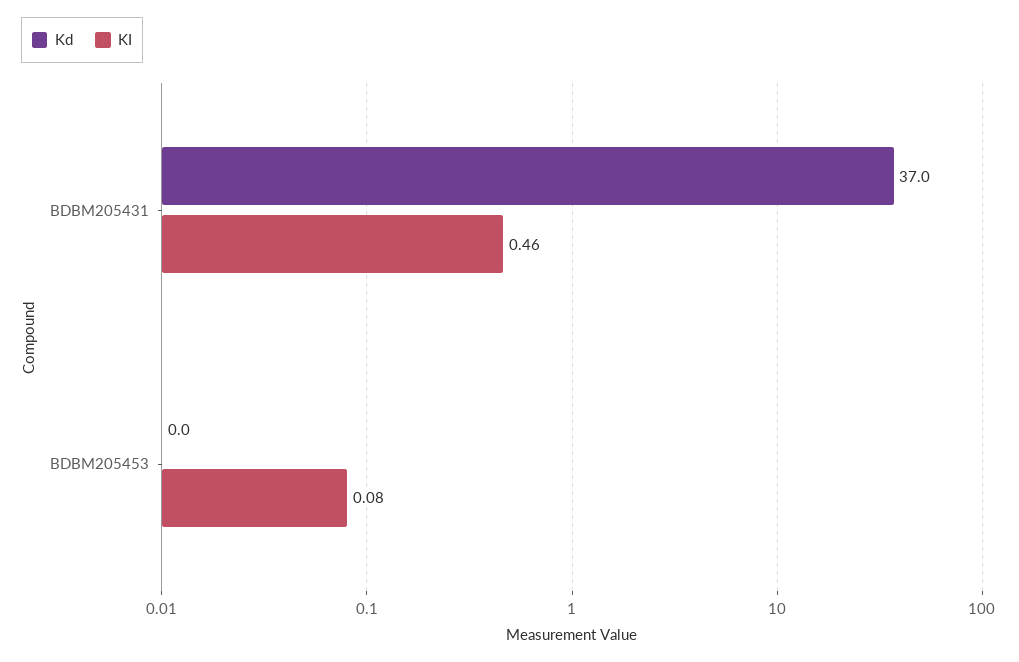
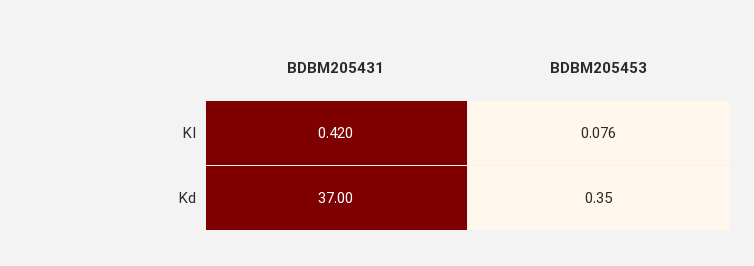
KI, BDBM205431: 0.46 -> 0.42
Kd, BDBM205453: 0 -> 0.35

